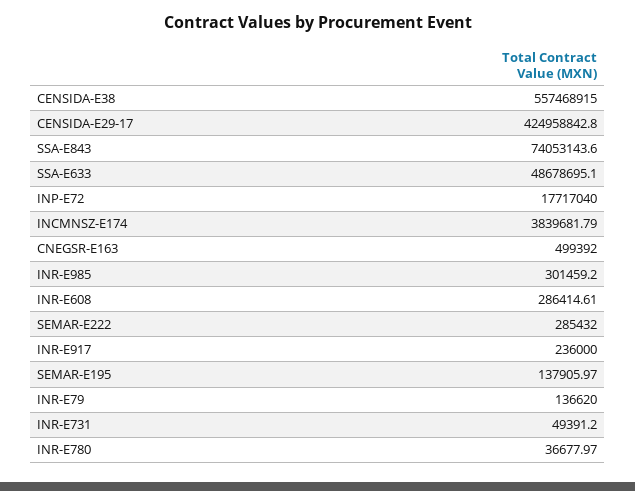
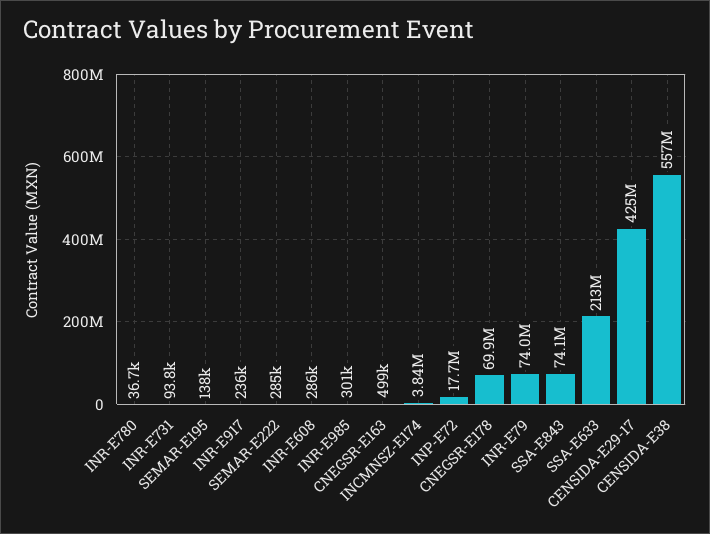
SSA-E633: 48678695.1 -> 213000000
INR-E79: 136620 -> 74000000
INR-E731: 49391.2 -> 93800
CNEGSR-E178: none -> 69900000

